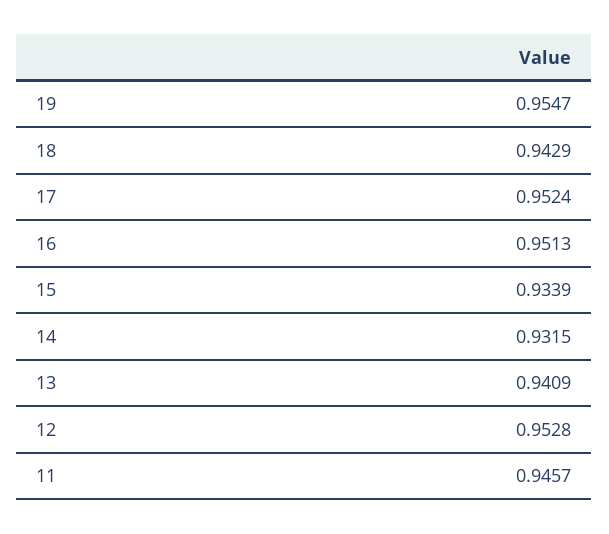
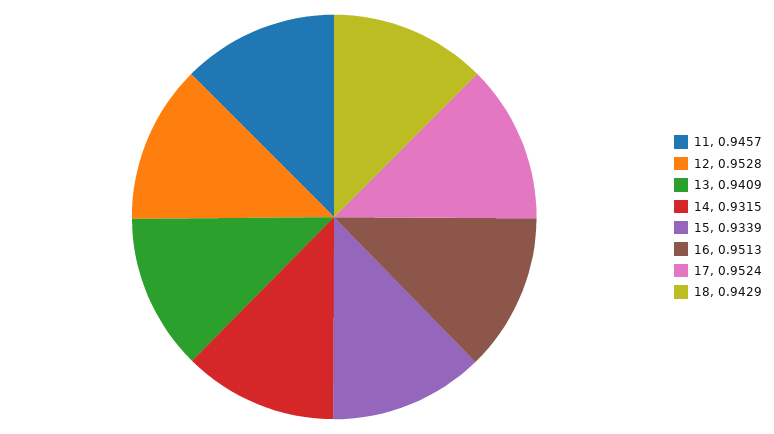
19: 0.9547 -> none

